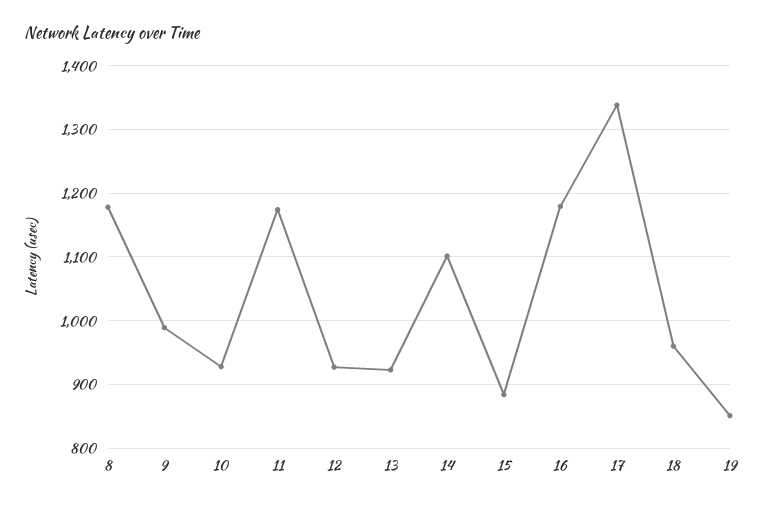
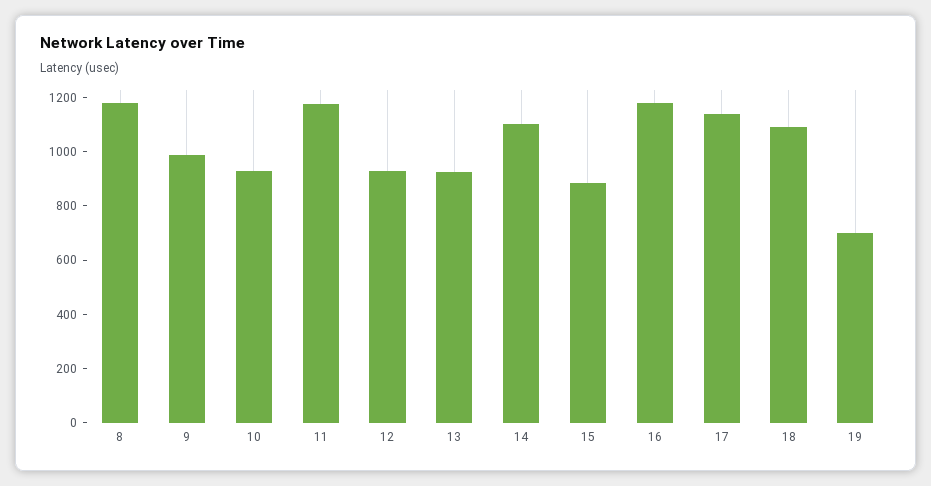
17: 1340 -> 1150
18: 960 -> 1100
19: 850 -> 700

